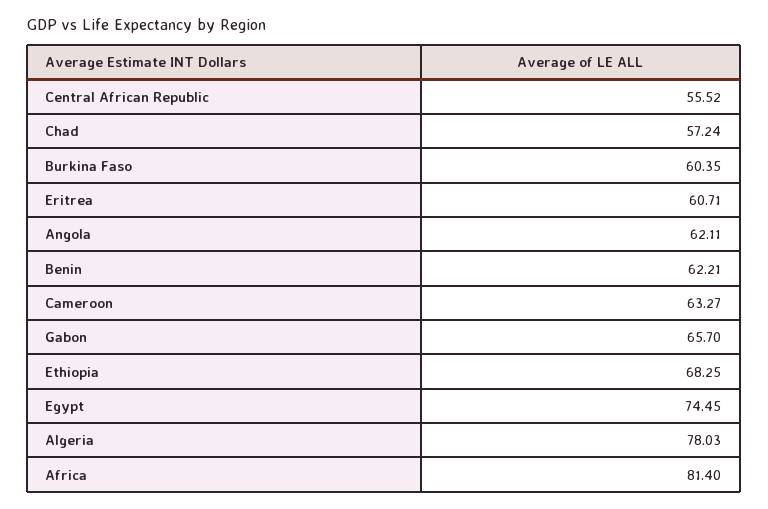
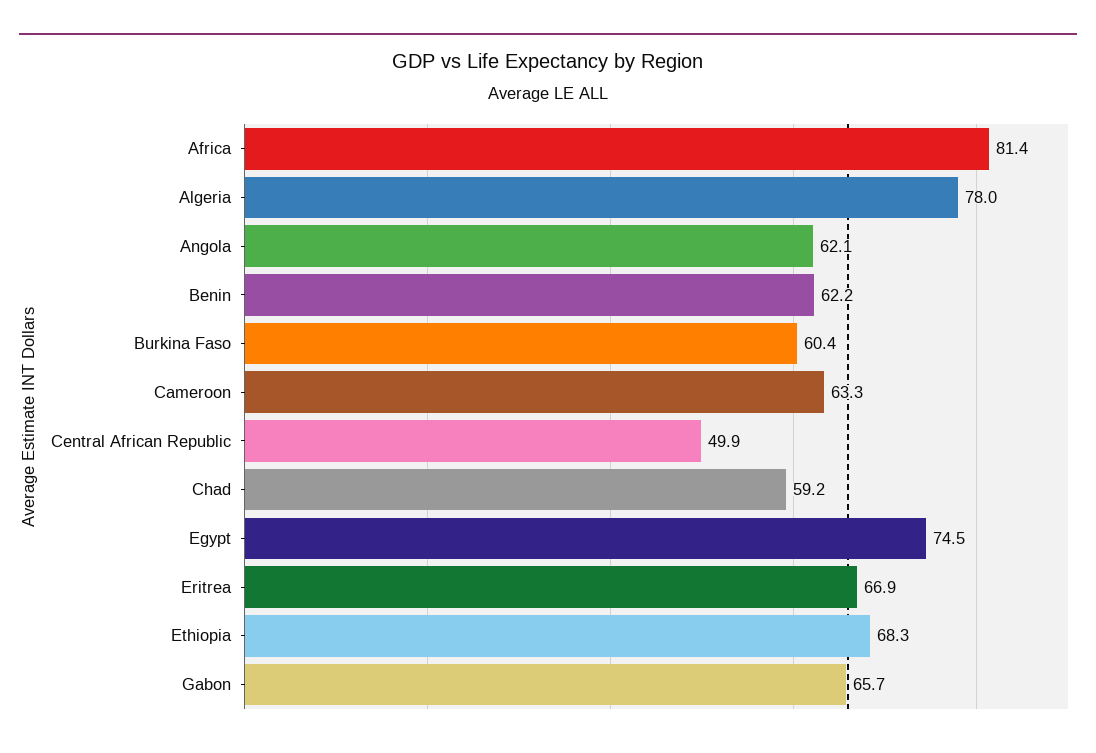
Central African Republic: 55.52 -> 49.9
Chad: 57.24 -> 59.2
Eritrea: 60.71 -> 66.9

